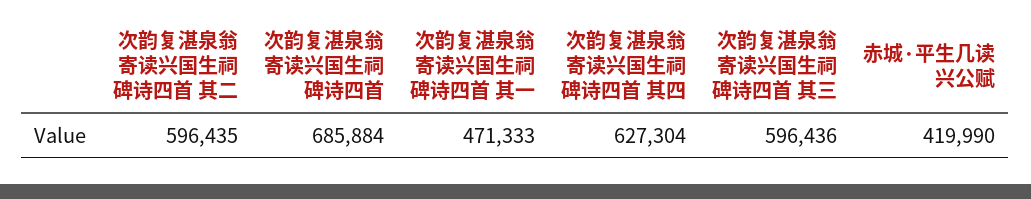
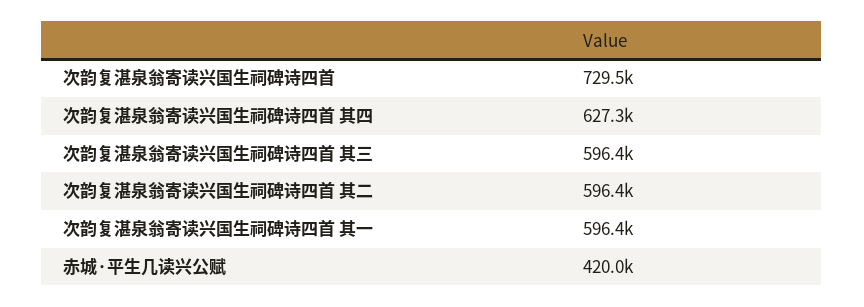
次韵复湛泉翁寄读兴国生祠碑诗四首: 685884 -> 729500
次韵复湛泉翁寄读兴国生祠碑诗四首 其一: 471333 -> 596400

